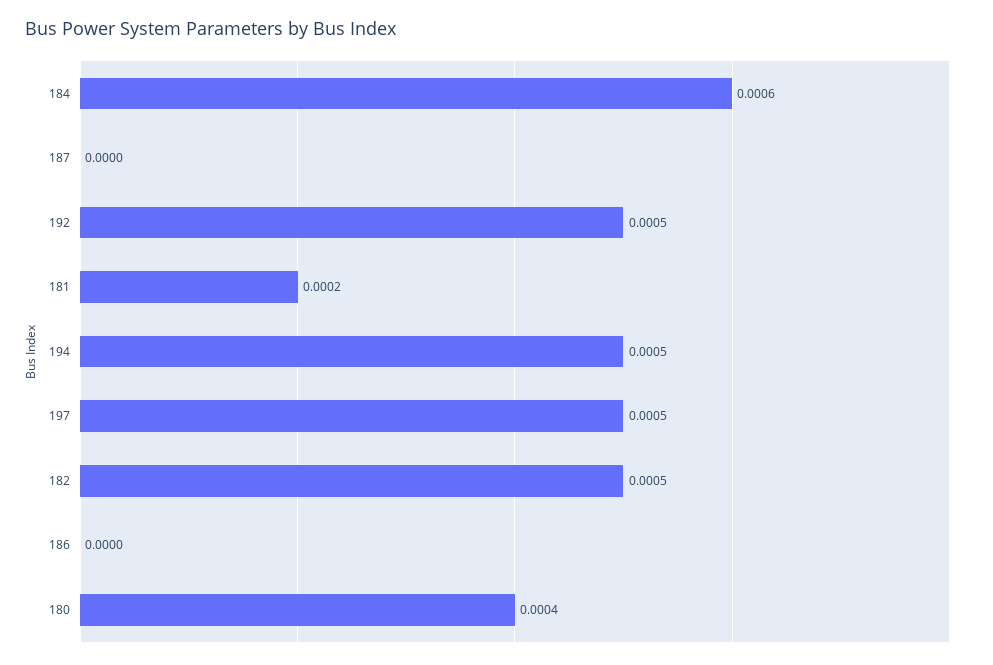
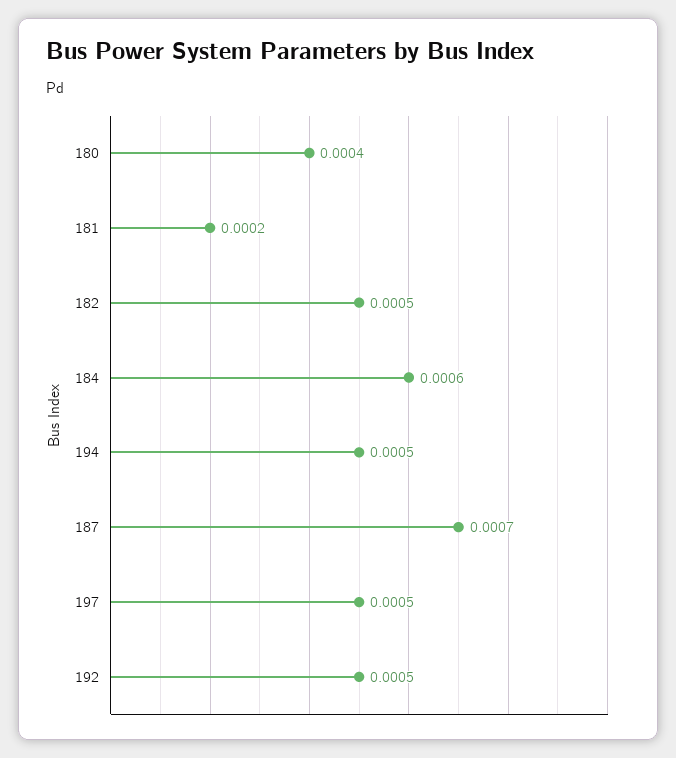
187: 0 -> 0.0007
186: 0 -> none

